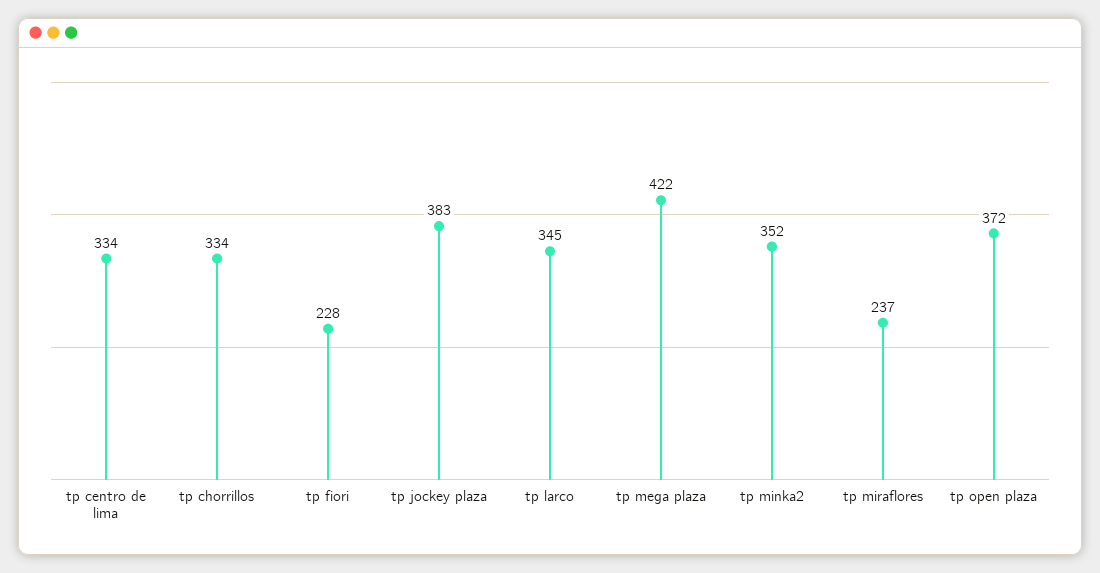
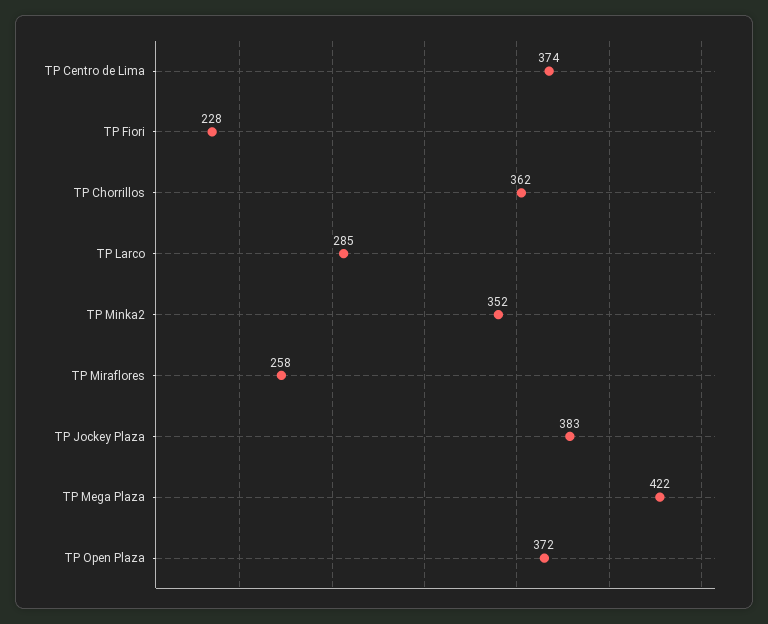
tp centro de lima: 334 -> 374
tp chorrillos: 334 -> 362
tp larco: 345 -> 285
tp miraflores: 237 -> 258

